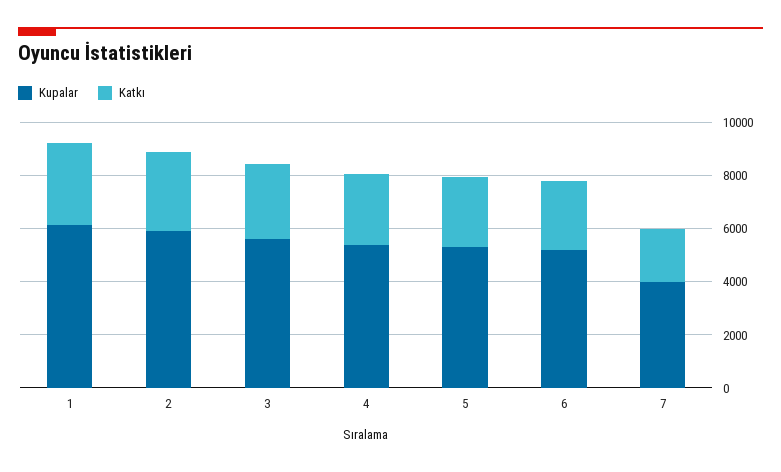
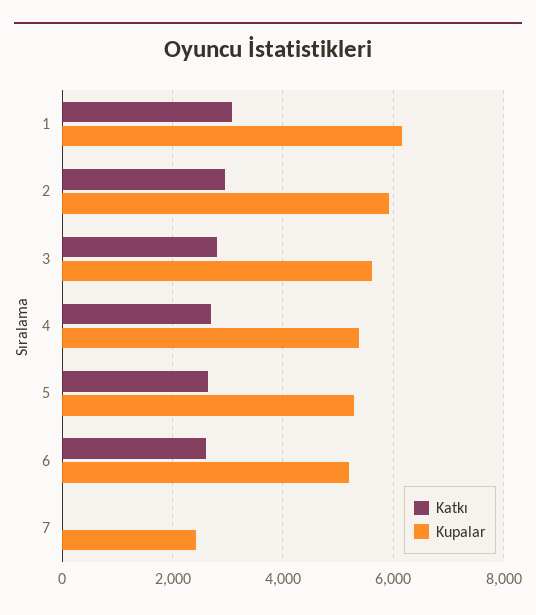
Kupalar, 7: 4000 -> 2400
Katkı, 7: 2000 -> 0

